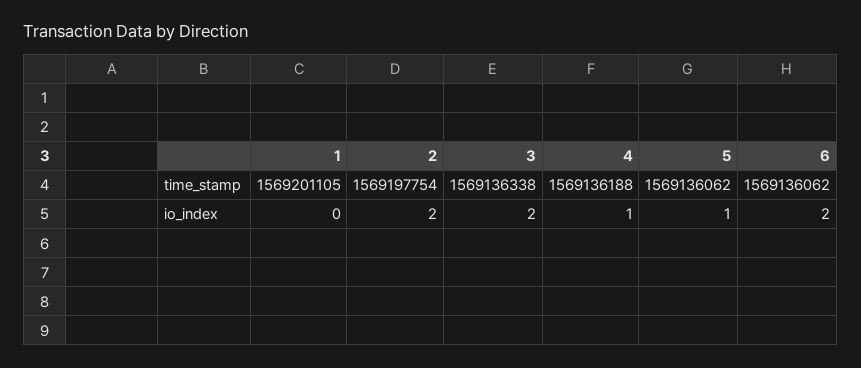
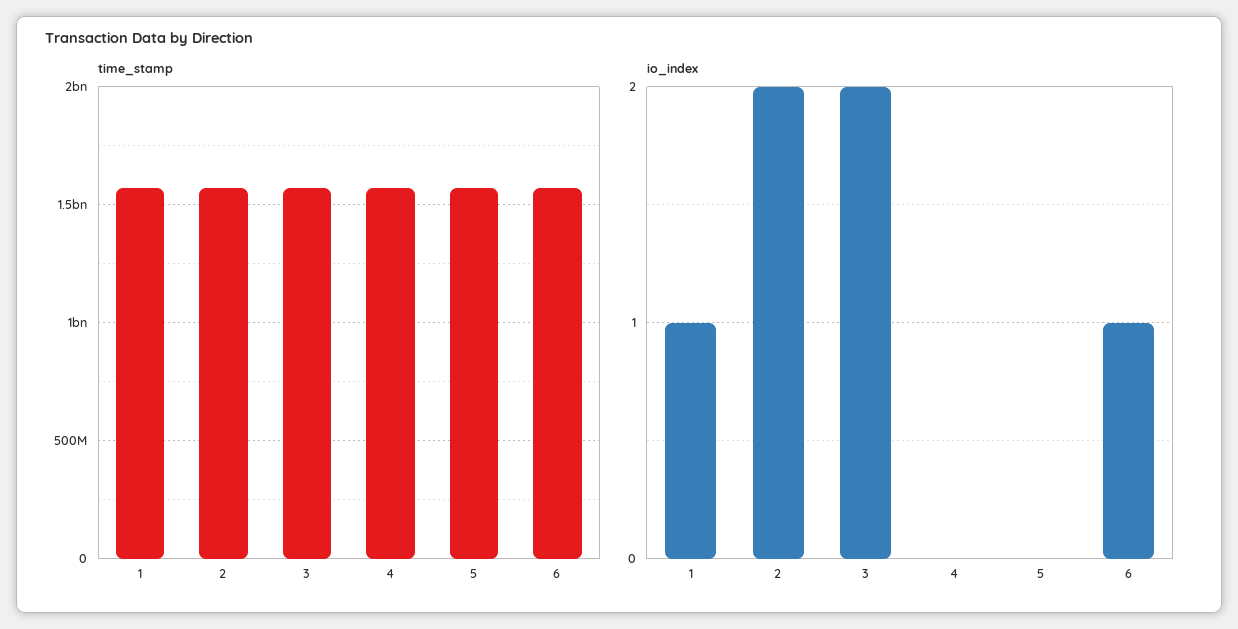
io_index, 1: 0 -> 1
io_index, 4: 1 -> 0
io_index, 5: 1 -> 0
io_index, 6: 2 -> 1

